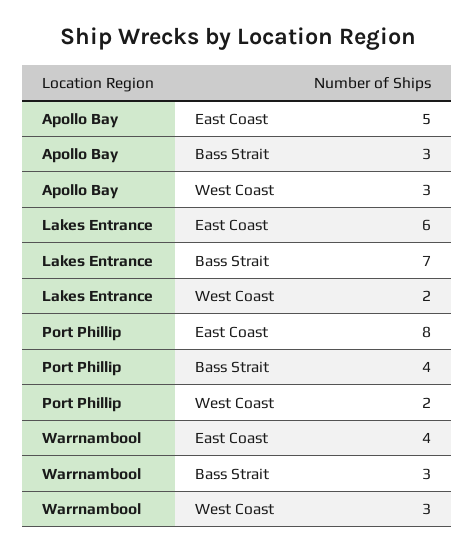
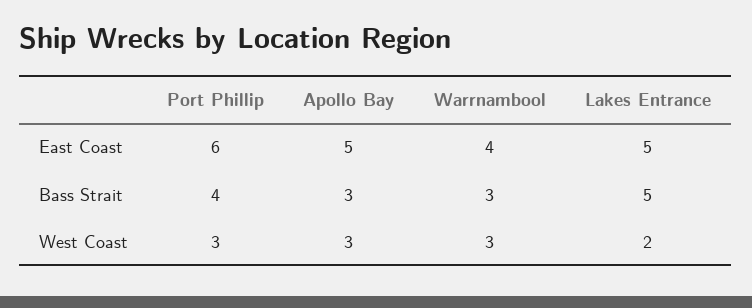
Lakes Entrance, East Coast: 6 -> 5
Lakes Entrance, Bass Strait: 7 -> 5
Port Phillip, East Coast: 8 -> 6
Port Phillip, West Coast: 2 -> 3

